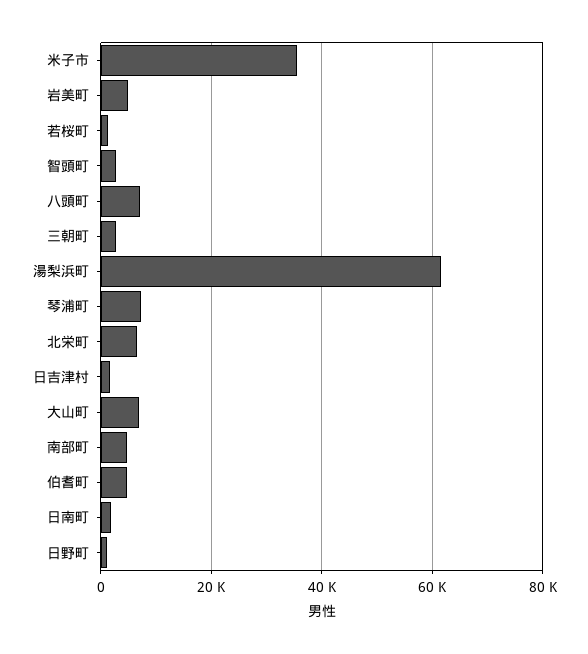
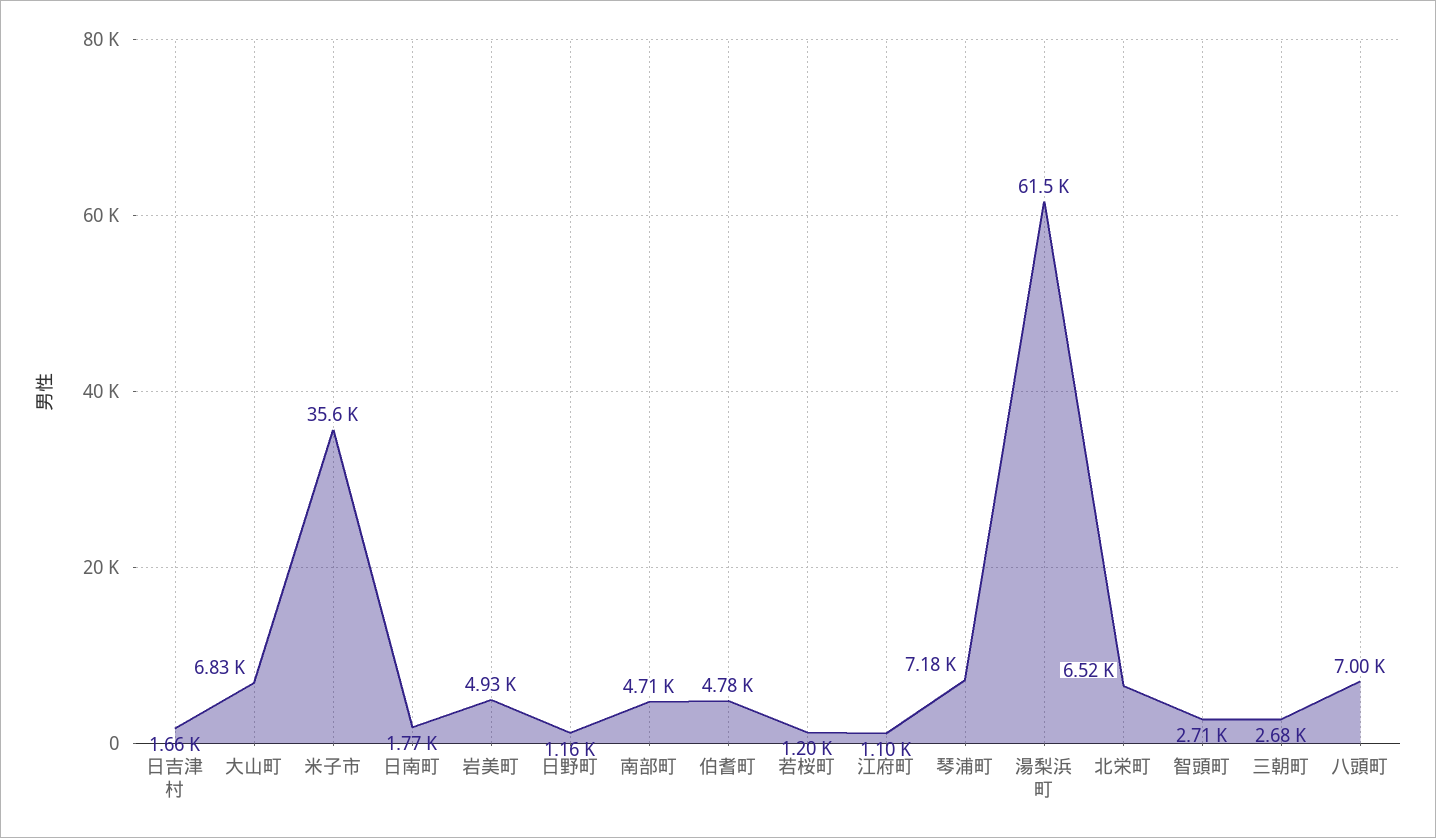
江府町: none -> 1100

